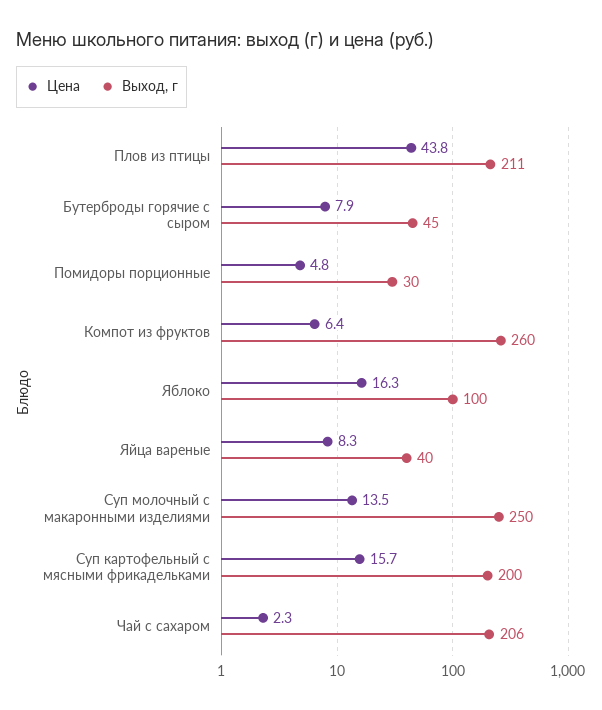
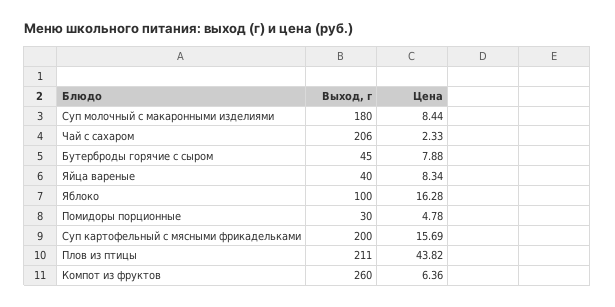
Цена, Суп молочный с макаронными изделиями: 13.5 -> 8.44
Выход, г, Суп молочный с макаронными изделиями: 250 -> 180

